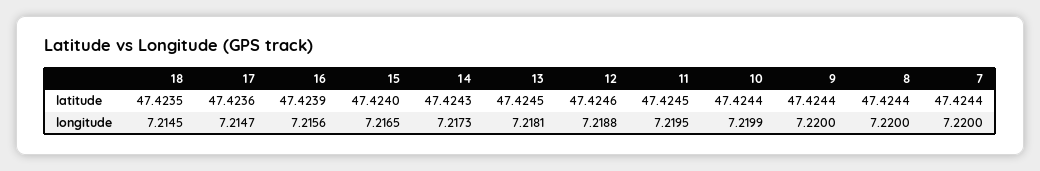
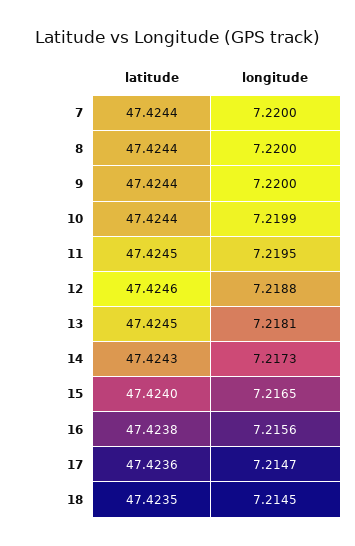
16, latitude: 47.4239 -> 47.4238

